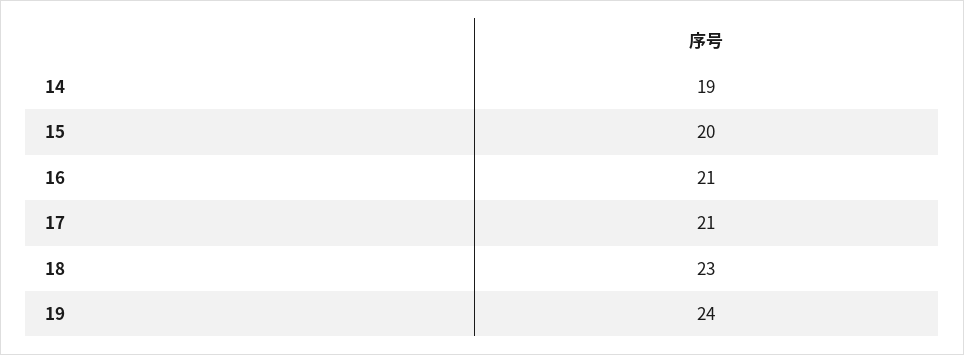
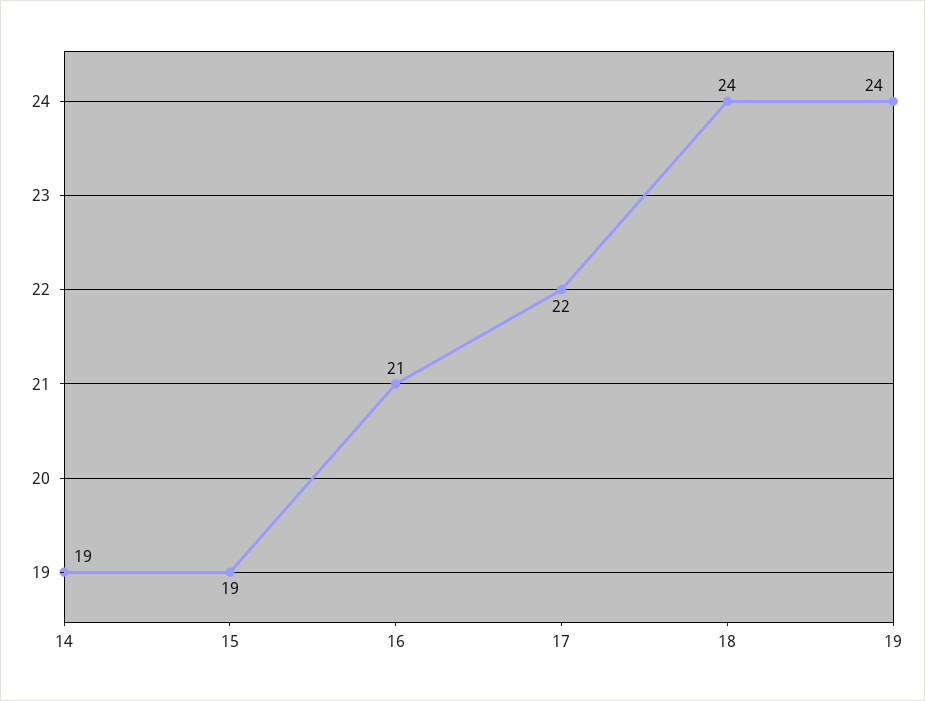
15: 20 -> 19
17: 21 -> 22
18: 23 -> 24

